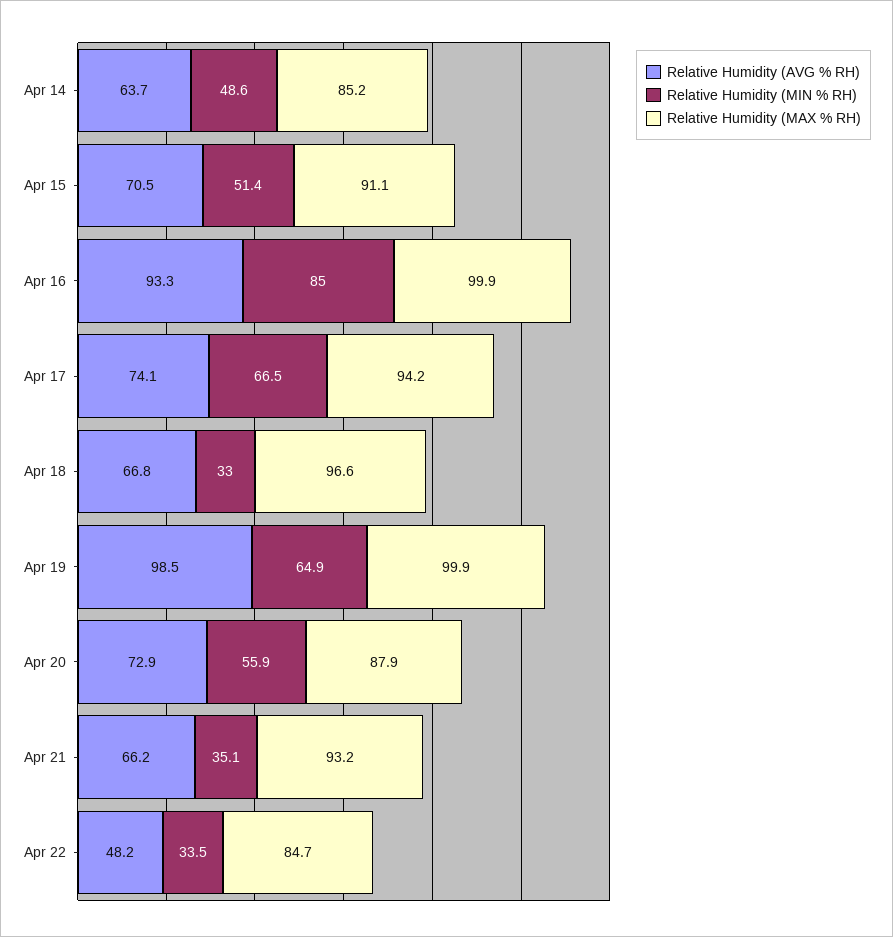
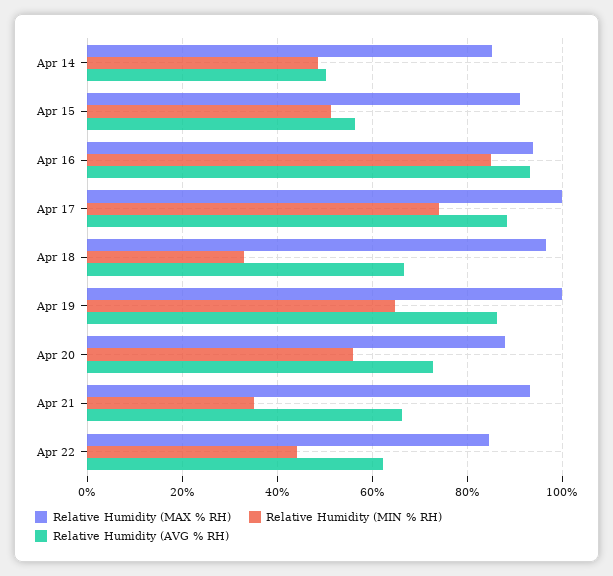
Relative Humidity (AVG % RH), Apr 14: 63.7 -> 50
Relative Humidity (AVG % RH), Apr 15: 70.5 -> 56
Relative Humidity (MAX % RH), Apr 16: 99.9 -> 94
Relative Humidity (AVG % RH), Apr 17: 74.1 -> 88
Relative Humidity (MIN % RH), Apr 17: 66.5 -> 74
Relative Humidity (MAX % RH), Apr 17: 94.2 -> 100
Relative Humidity (AVG % RH), Apr 19: 98.5 -> 86
Relative Humidity (AVG % RH), Apr 22: 48.2 -> 62
Relative Humidity (MIN % RH), Apr 22: 33.5 -> 44

